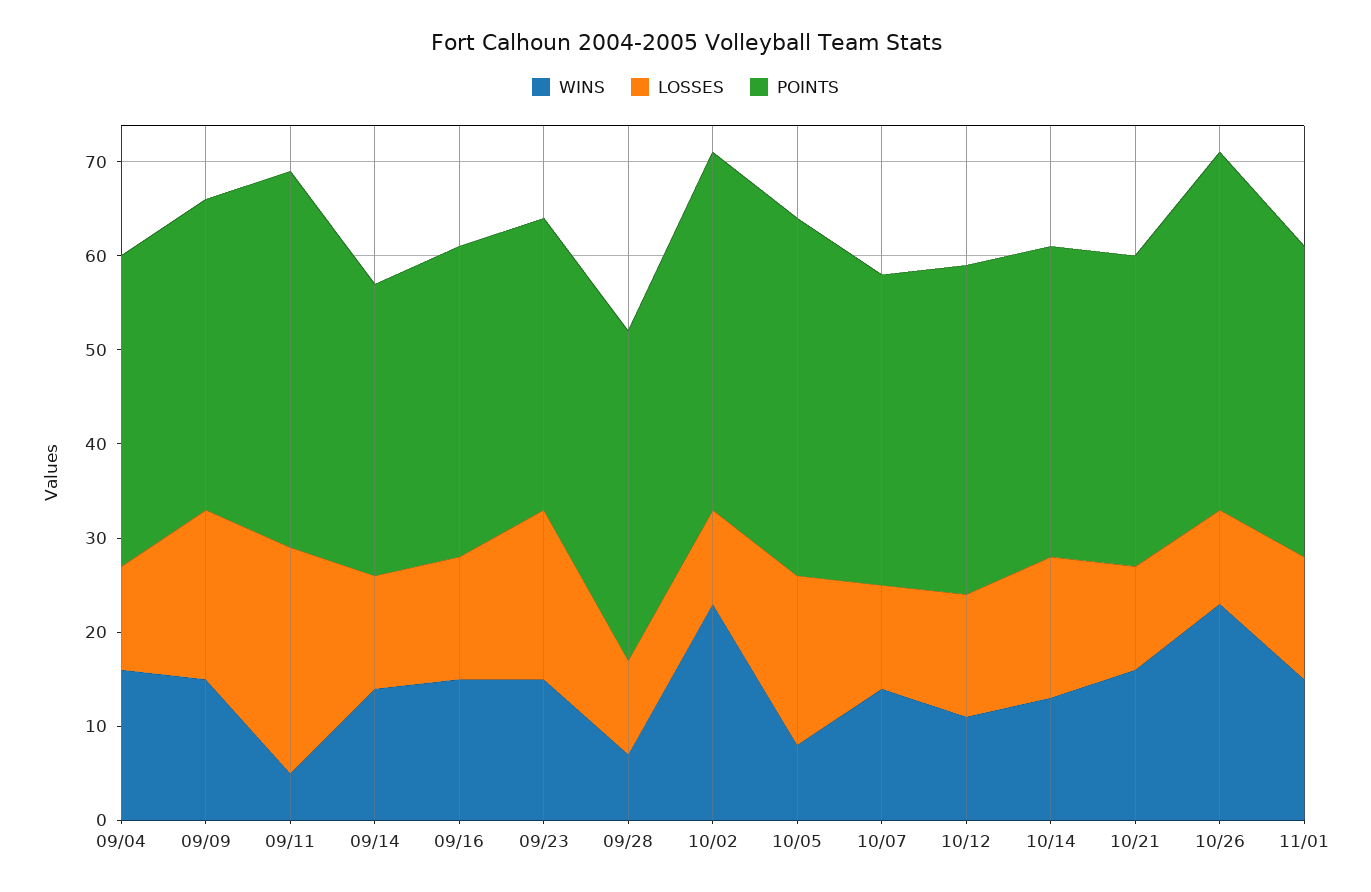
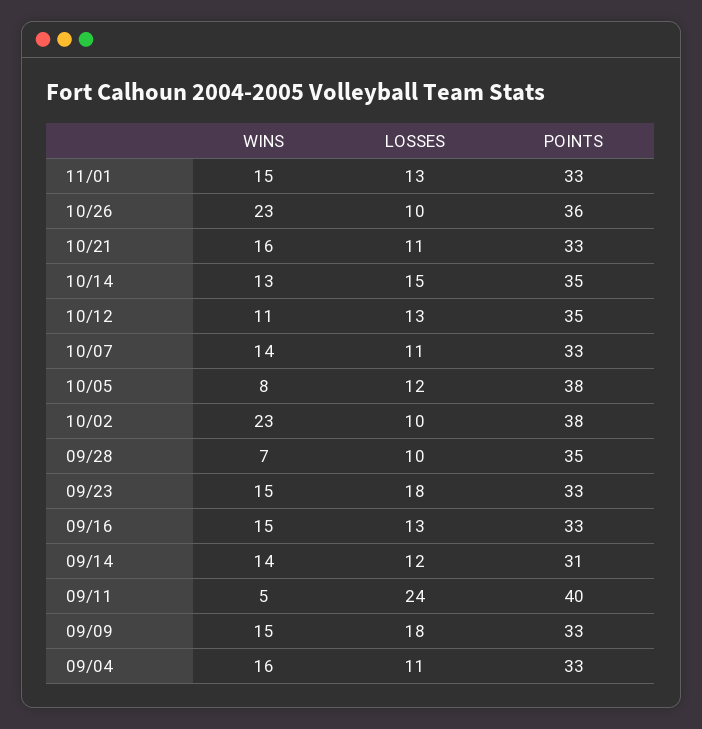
POINTS, 09/23: 31 -> 33
LOSSES, 10/05: 18 -> 12
POINTS, 10/14: 33 -> 35
POINTS, 10/26: 38 -> 36

